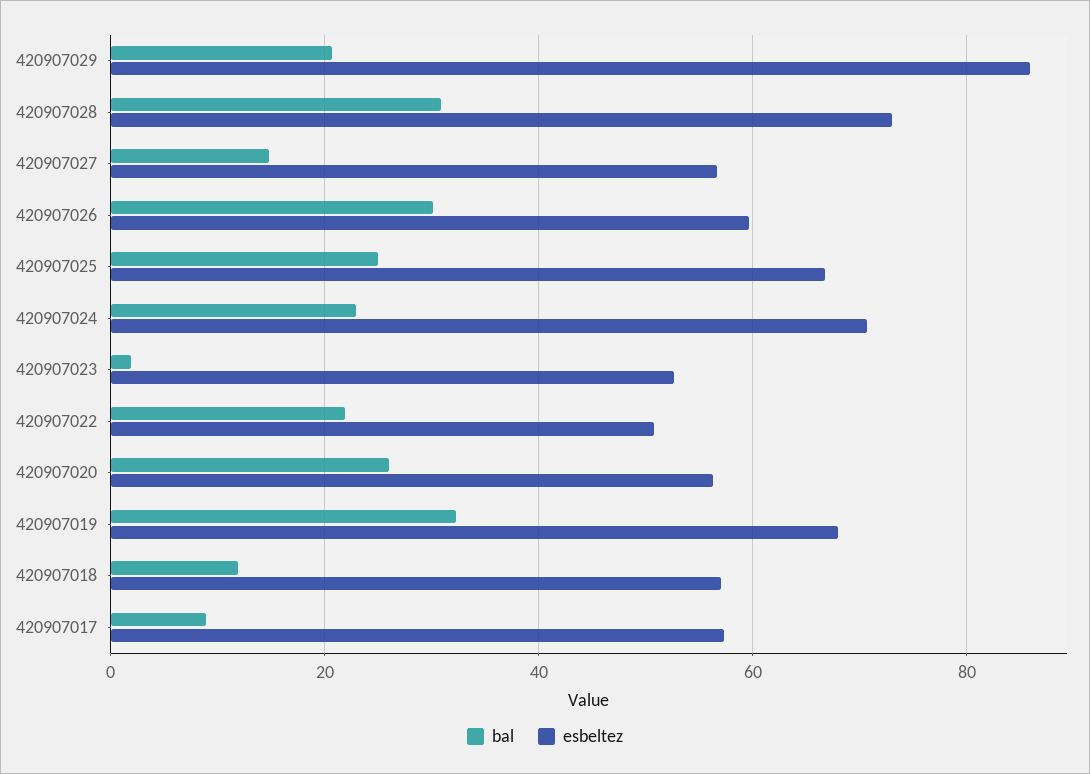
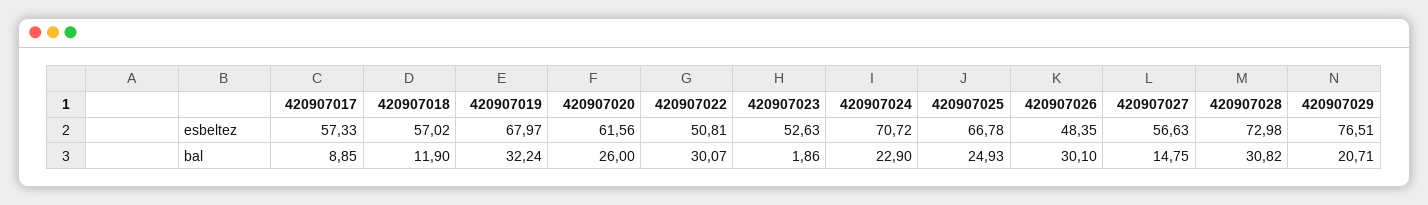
esbeltez, 420907029: 86 -> 76.51
esbeltez, 420907026: 60 -> 48.35
bal, 420907022: 22 -> 30.07
esbeltez, 420907020: 56 -> 61.56

